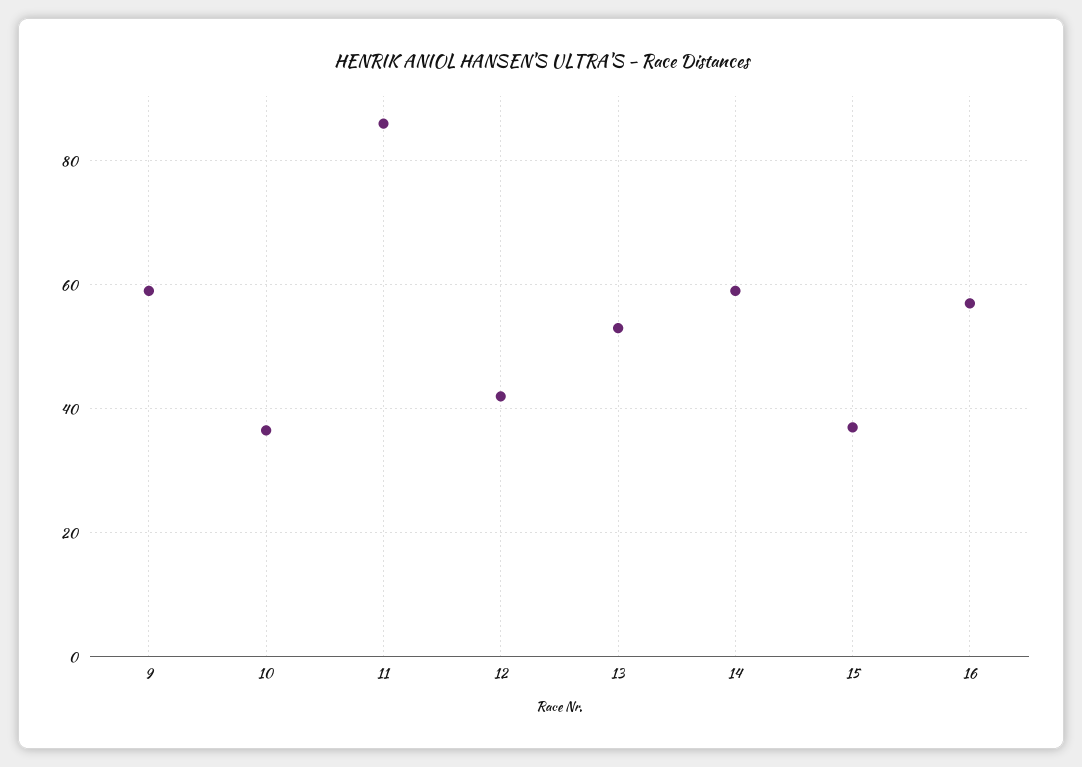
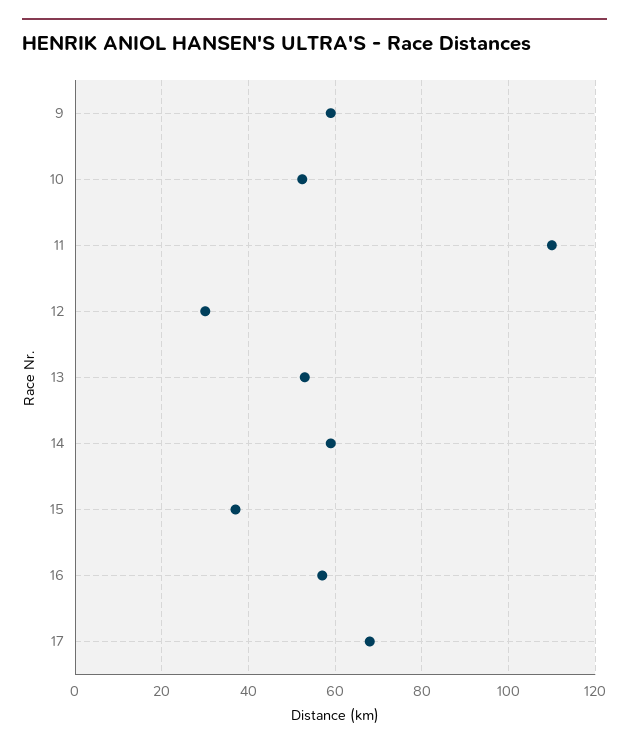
10: 36 -> 52
11: 86 -> 110
12: 42 -> 30
17: none -> 68

